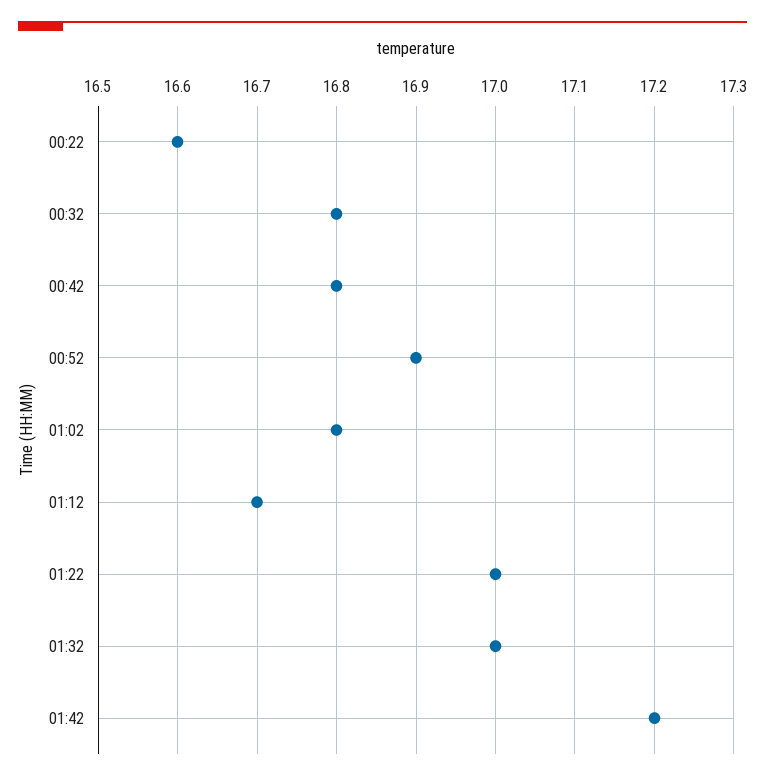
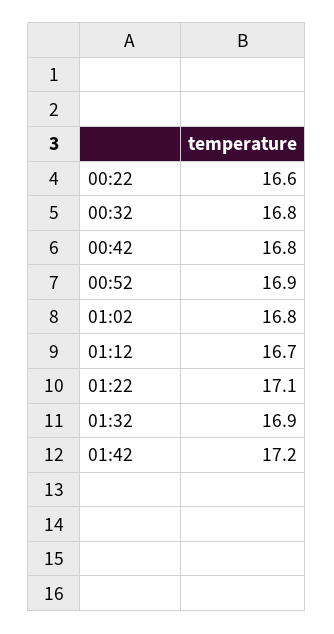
01:22: 17 -> 17.1
01:32: 17 -> 16.9

